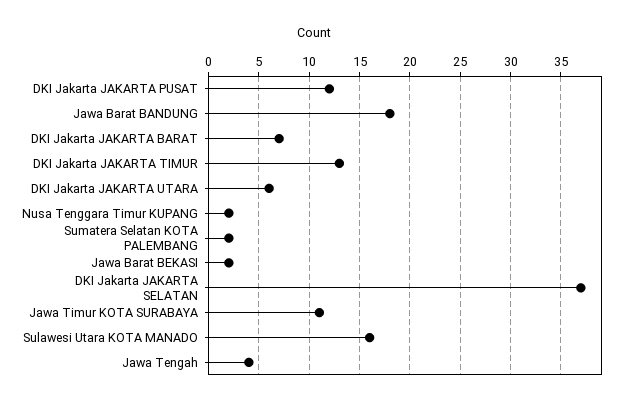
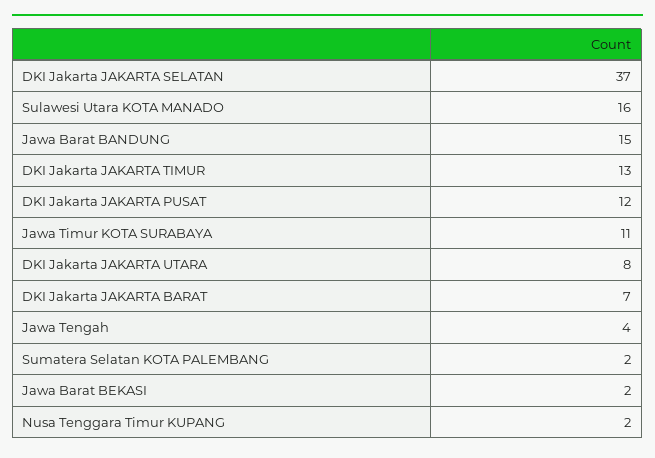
Jawa Barat BANDUNG: 18 -> 15
DKI Jakarta JAKARTA UTARA: 6 -> 8

